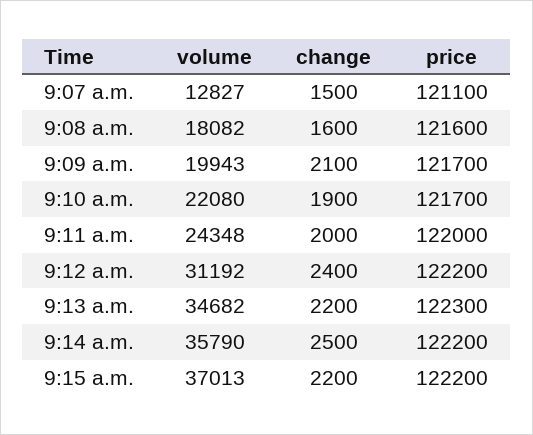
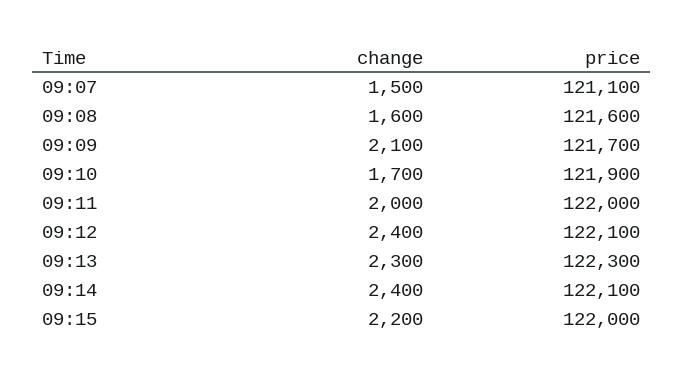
volume, 9:07 a.m.: 12827 -> none
volume, 9:08 a.m.: 18082 -> none
volume, 9:09 a.m.: 19943 -> none
volume, 9:10 a.m.: 22080 -> none
change, 9:10 a.m.: 1900 -> 1700
price, 9:10 a.m.: 121700 -> 121900
volume, 9:11 a.m.: 24348 -> none
volume, 9:12 a.m.: 31192 -> none
price, 9:12 a.m.: 122200 -> 122100
volume, 9:13 a.m.: 34682 -> none
change, 9:13 a.m.: 2200 -> 2300
volume, 9:14 a.m.: 35790 -> none
change, 9:14 a.m.: 2500 -> 2400
price, 9:14 a.m.: 122200 -> 122100
volume, 9:15 a.m.: 37013 -> none
price, 9:15 a.m.: 122200 -> 122000

